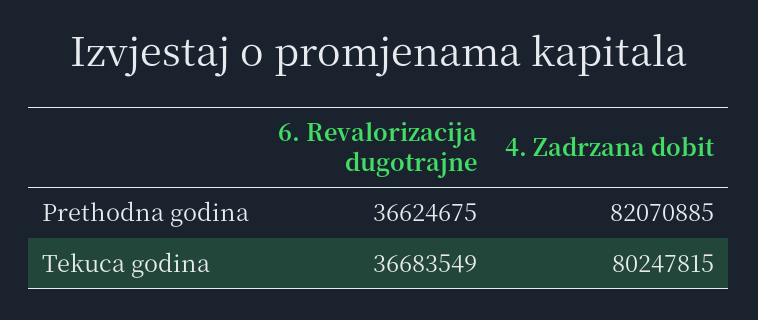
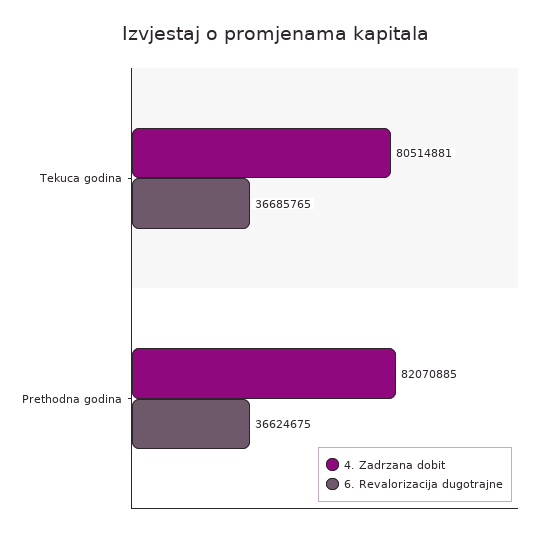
6. Revalorizacija dugotrajne, Tekuca godina: 36683549 -> 36685765
4. Zadrzana dobit, Tekuca godina: 80247815 -> 80514881

